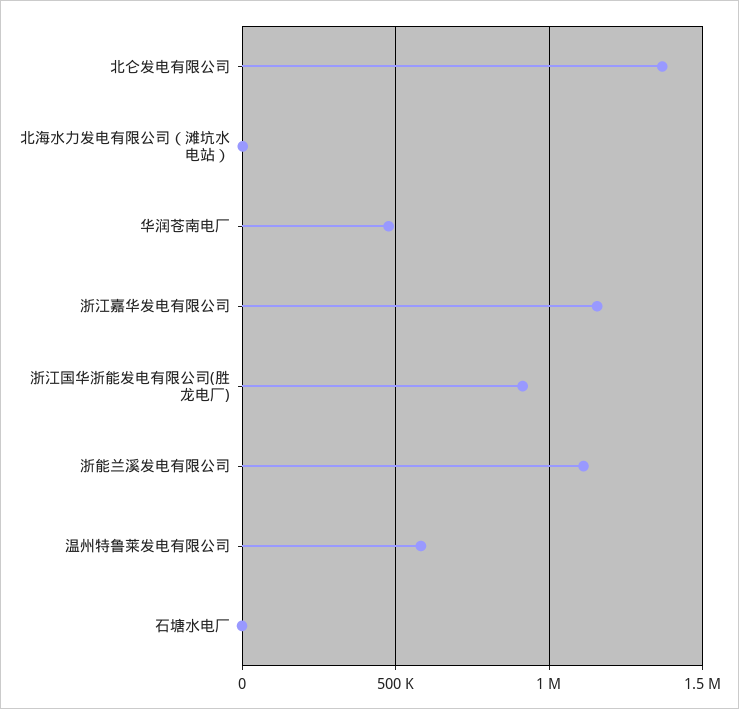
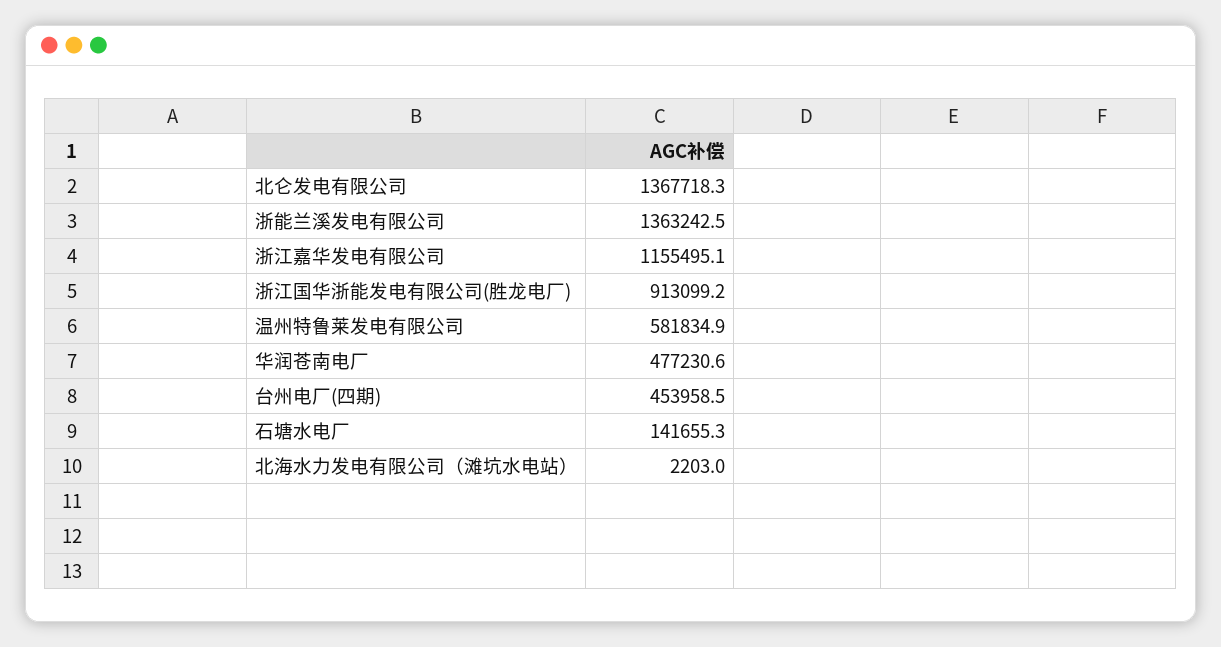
浙能兰溪发电有限公司: 1100000 -> 1363242.5
石塘水电厂: 0 -> 141655.3
台州电厂(四期): none -> 453958.5

